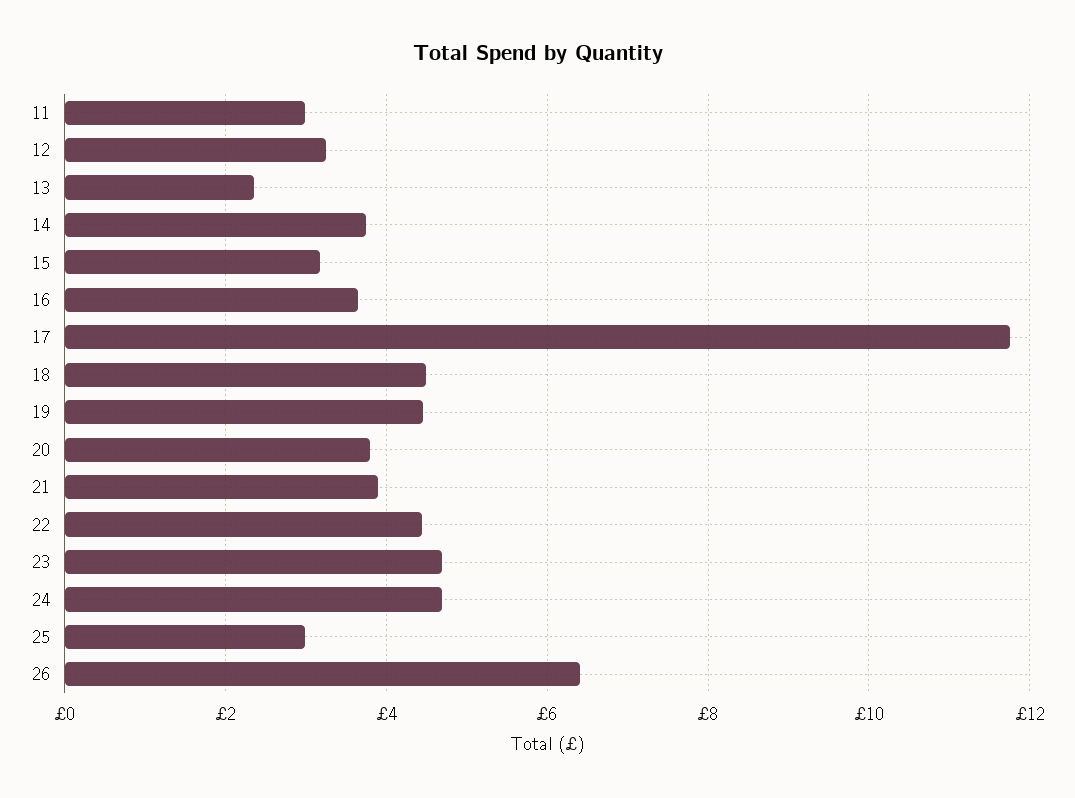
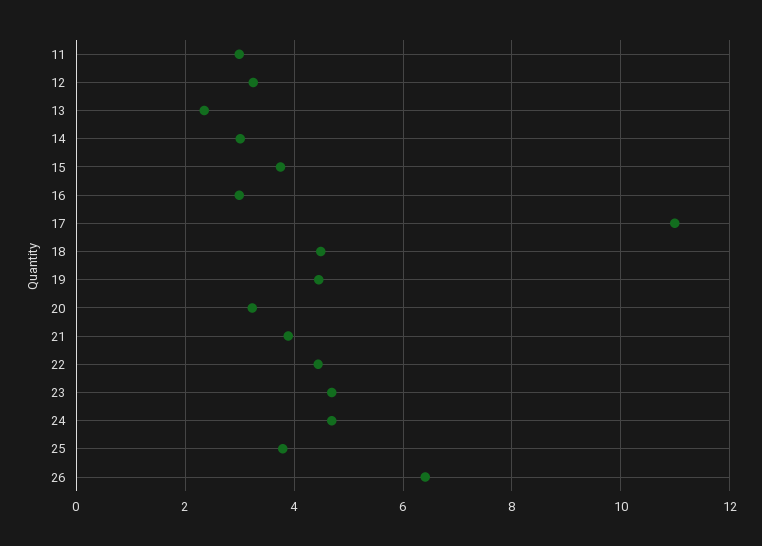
14: 3.8 -> 3
15: 3.2 -> 3.8
16: 3.6 -> 3
17: 11.8 -> 11
20: 3.8 -> 3.2
25: 3 -> 3.8

